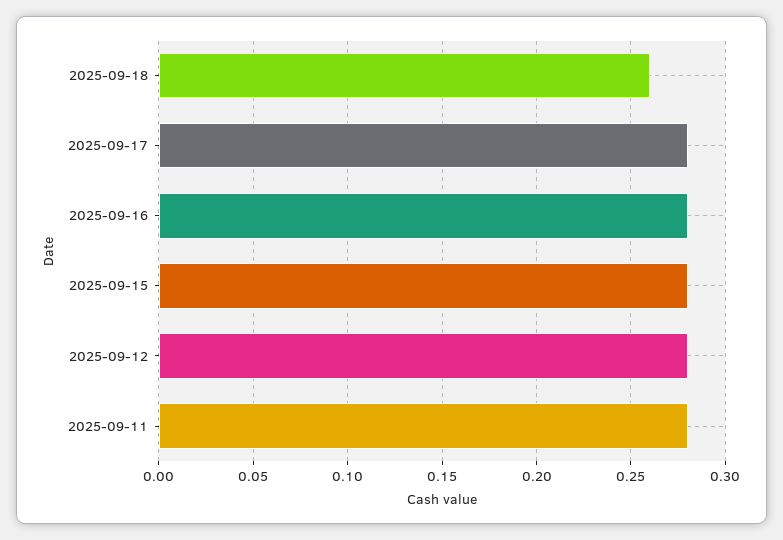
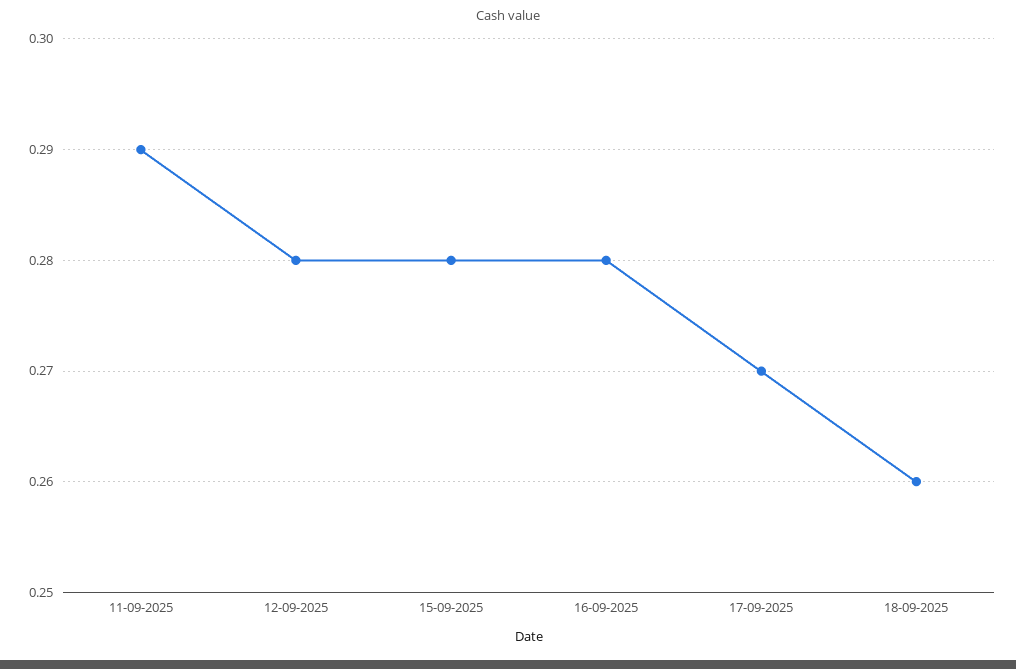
2025-09-17: 0.28 -> 0.27
2025-09-11: 0.28 -> 0.29

